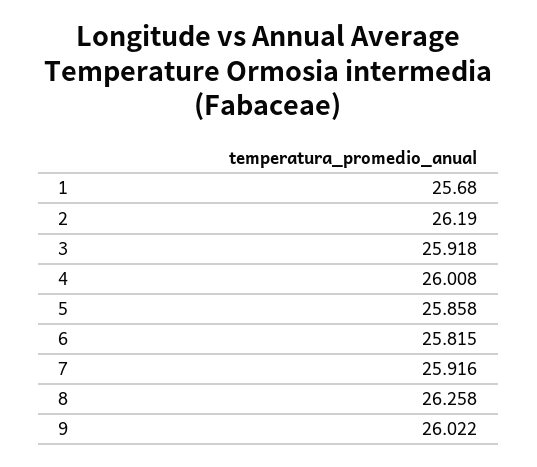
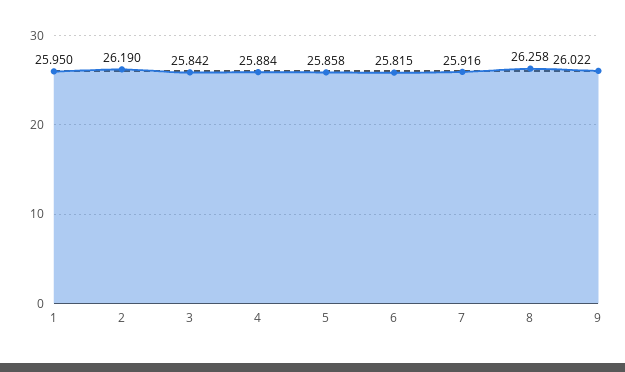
1: 25.68 -> 25.95
3: 25.918 -> 25.842
4: 26.008 -> 25.884

